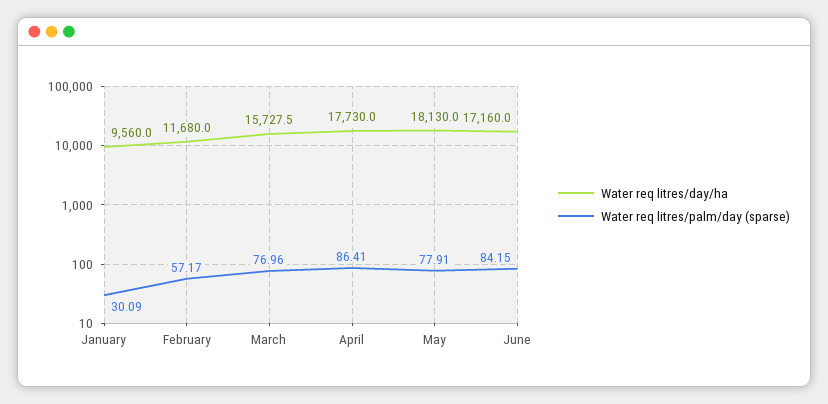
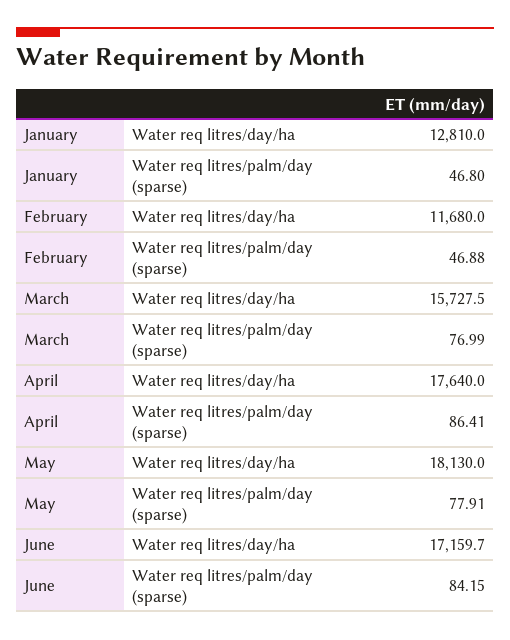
Water req litres/day/ha, January: 9560 -> 12810
Water req litres/palm/day (sparse), January: 30.09 -> 46.8
Water req litres/palm/day (sparse), February: 57.17 -> 46.88
Water req litres/palm/day (sparse), March: 76.96 -> 76.99
Water req litres/day/ha, April: 17730 -> 17640
Water req litres/day/ha, June: 17160 -> 17159.7

